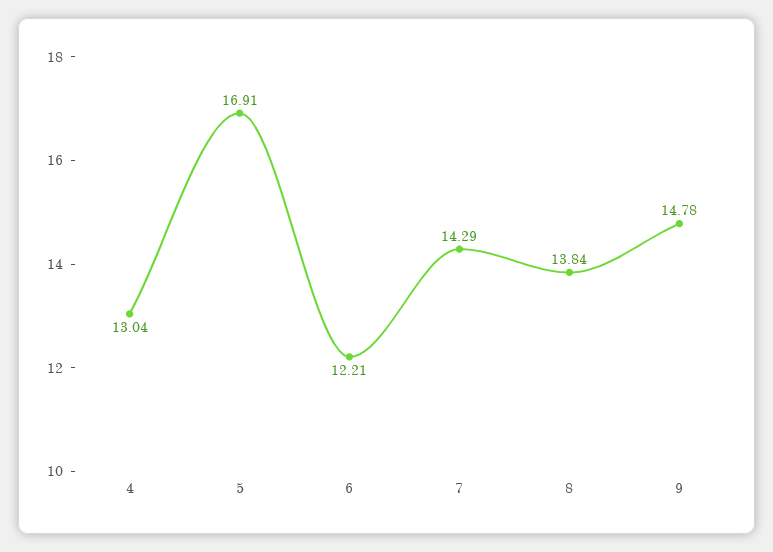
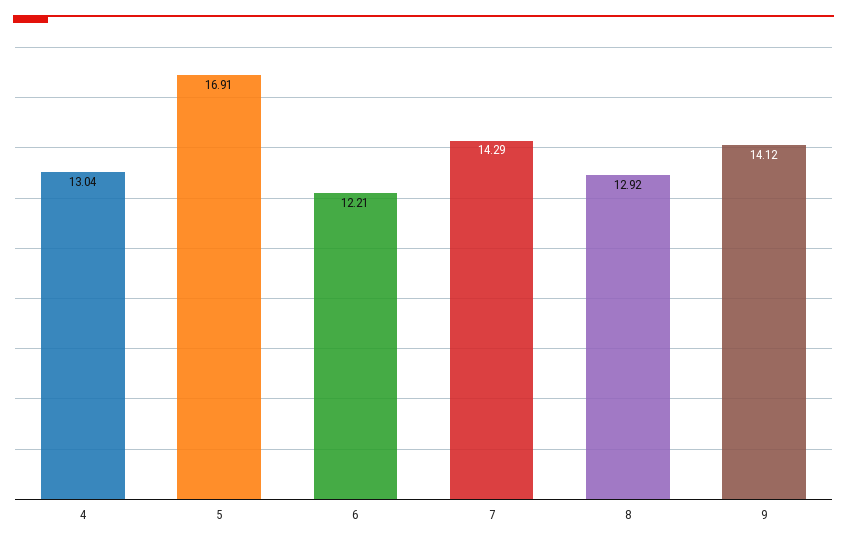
8: 13.84 -> 12.92
9: 14.78 -> 14.12

